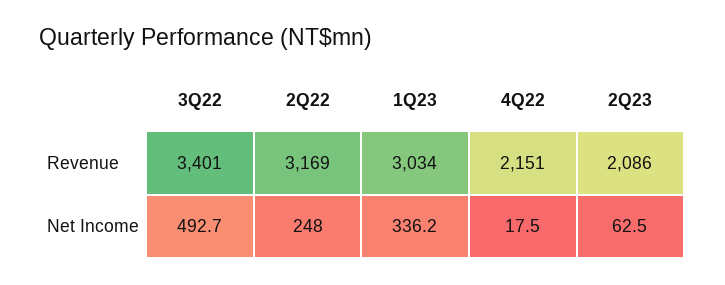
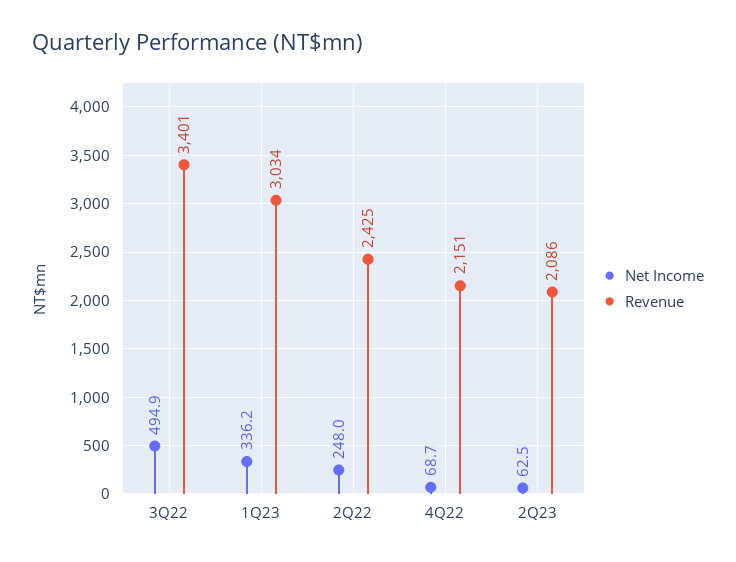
Revenue, 2Q22: 3169 -> 2425
Net Income, 3Q22: 492.7 -> 494.9
Net Income, 4Q22: 17.5 -> 68.7

